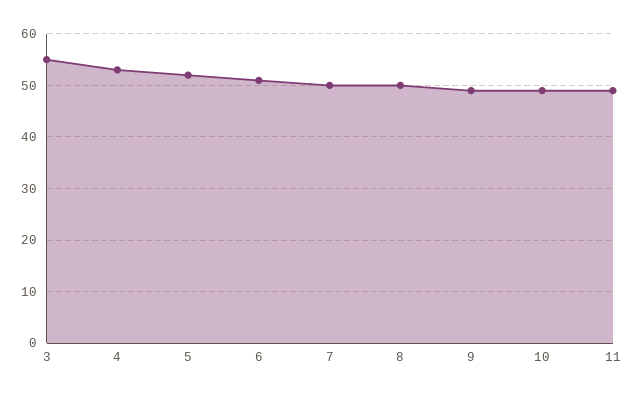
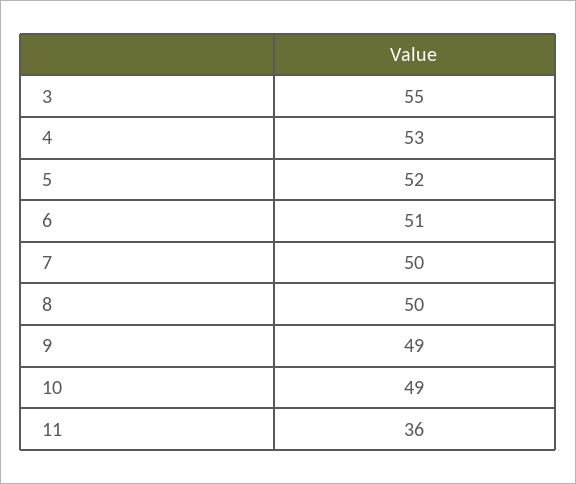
11: 50 -> 36

